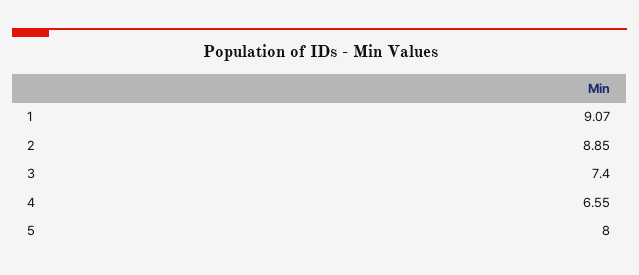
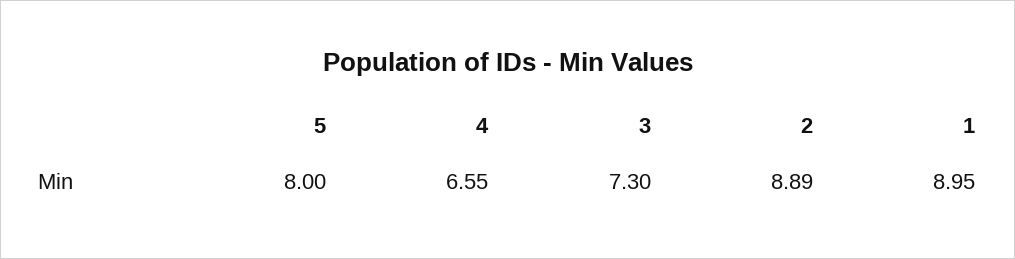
1: 9.07 -> 8.95
2: 8.85 -> 8.89
3: 7.4 -> 7.3

